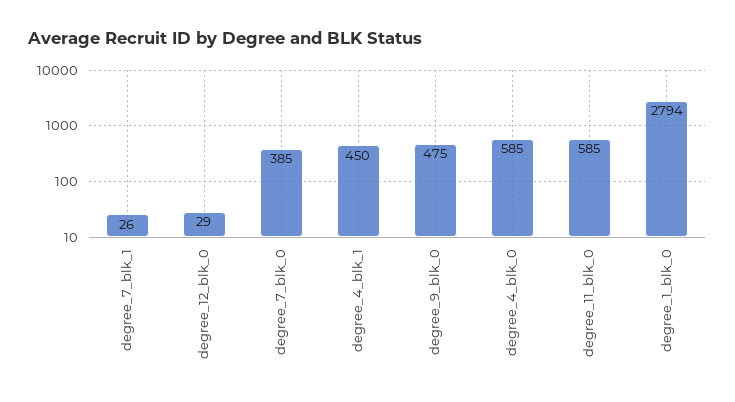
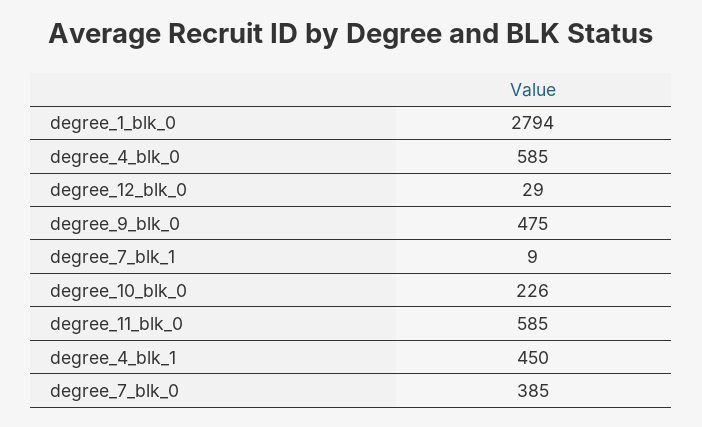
degree_7_blk_1: 26 -> 9
degree_10_blk_0: none -> 226

